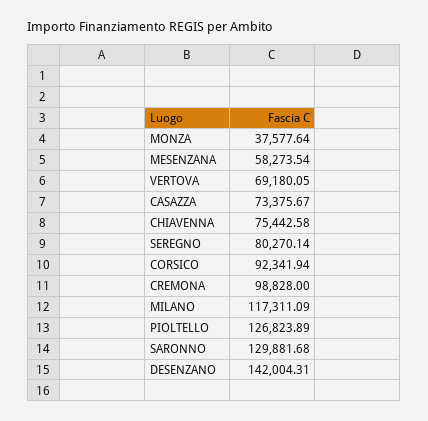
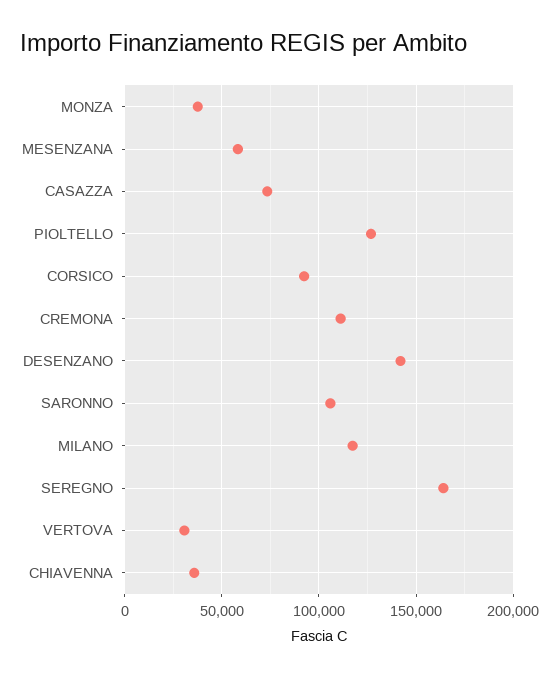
VERTOVA: 69180.05 -> 30000
CHIAVENNA: 75442.58 -> 35000
SEREGNO: 80270.14 -> 165000
CREMONA: 98828 -> 110000
SARONNO: 129881.68 -> 105000

